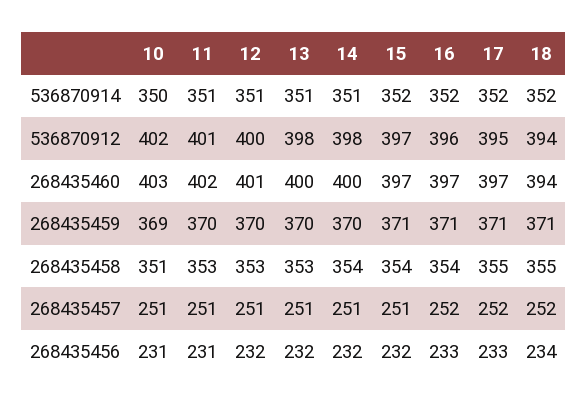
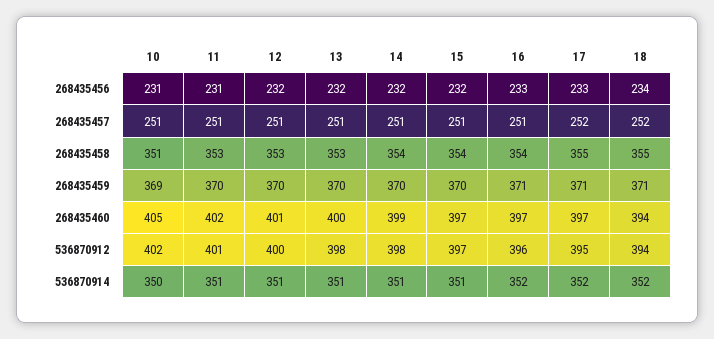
15, 536870914: 352 -> 351
10, 268435460: 403 -> 405
14, 268435460: 400 -> 399
15, 268435459: 371 -> 370
16, 268435457: 252 -> 251

